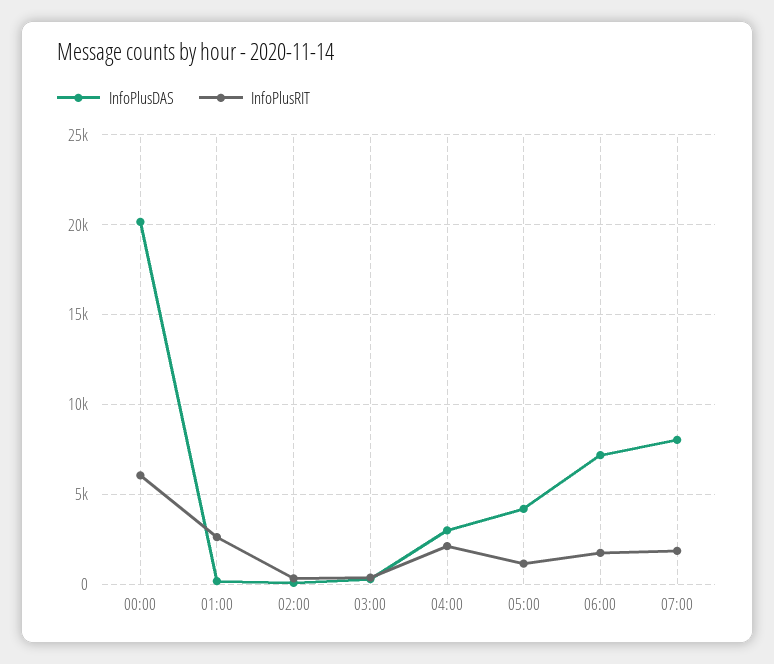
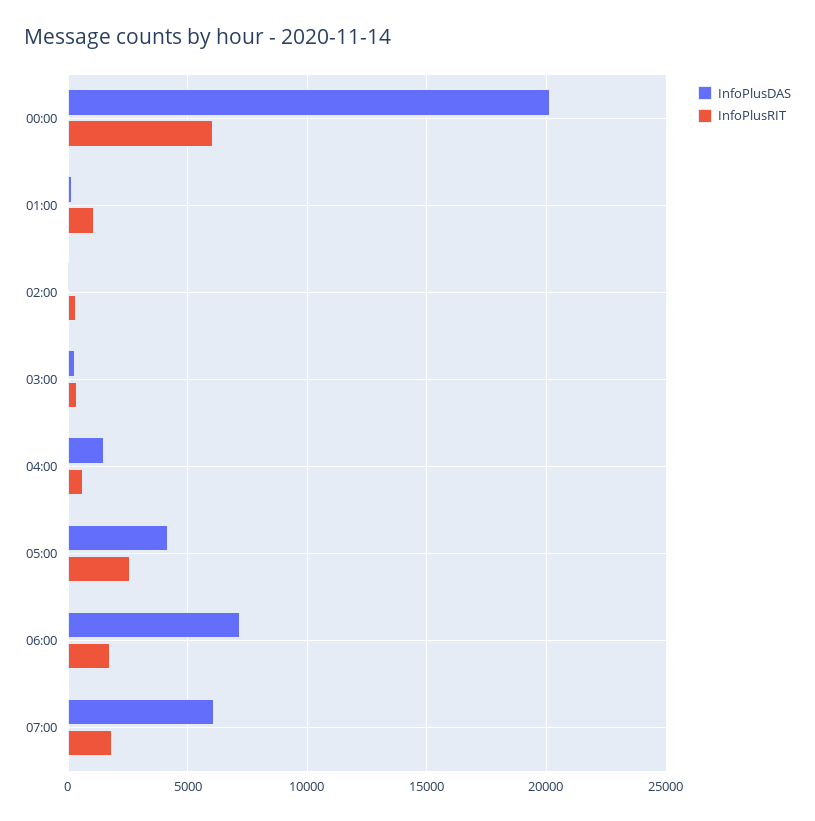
InfoPlusRIT, 01:00: 2500 -> 1000
InfoPlusDAS, 04:00: 3000 -> 1500
InfoPlusRIT, 04:00: 2000 -> 500
InfoPlusRIT, 05:00: 1000 -> 2500
InfoPlusDAS, 07:00: 8000 -> 6000

